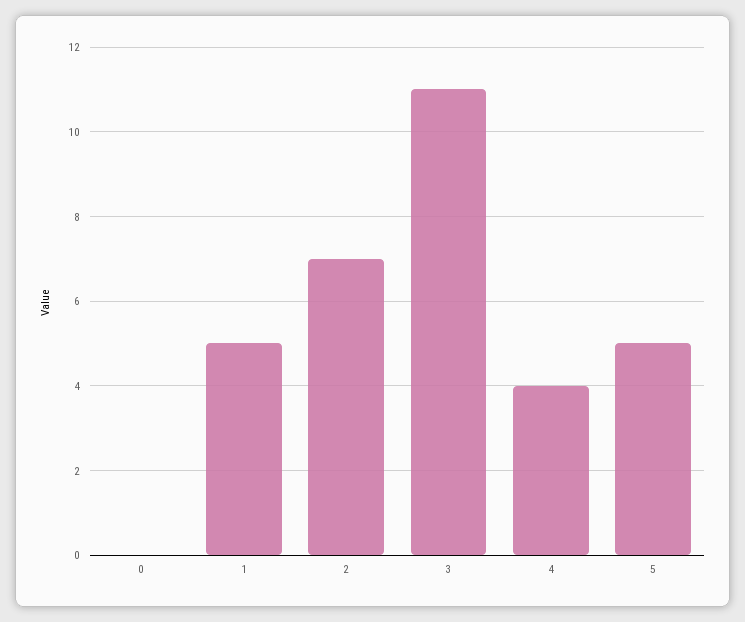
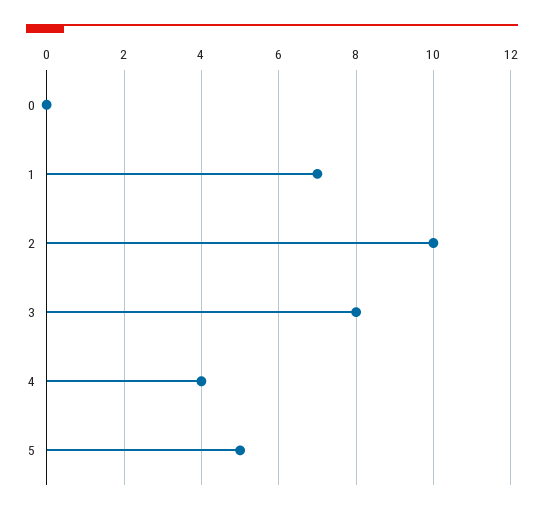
1: 5 -> 7
2: 7 -> 10
3: 11 -> 8

